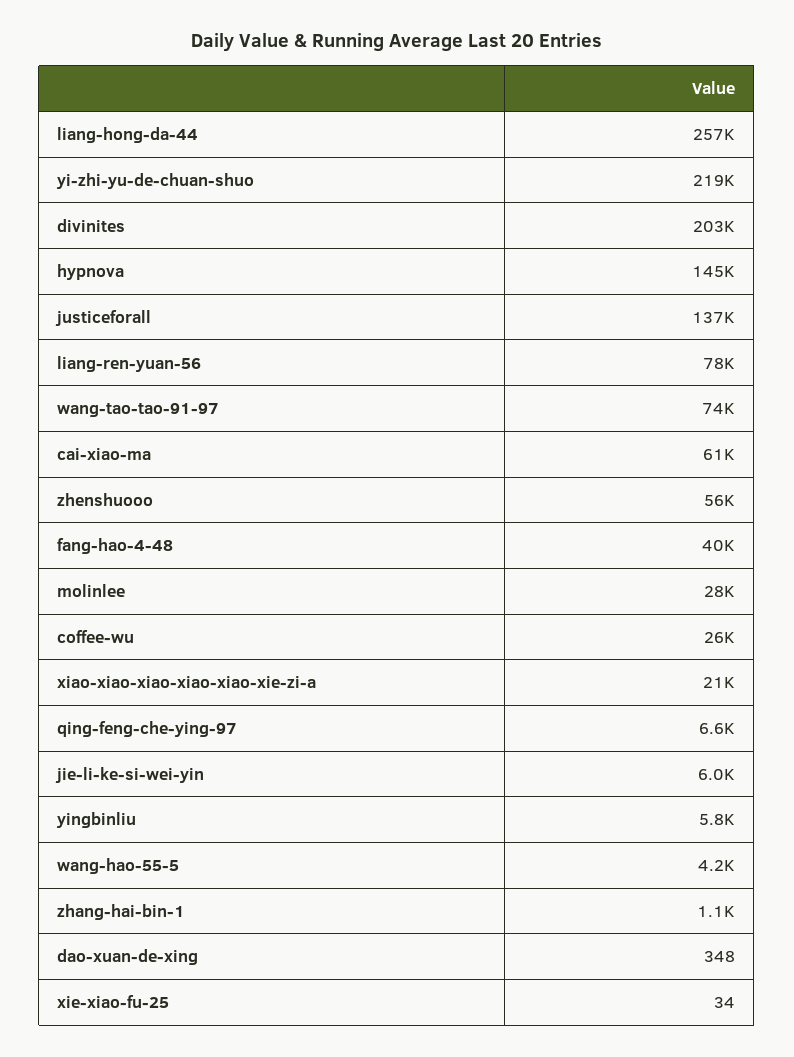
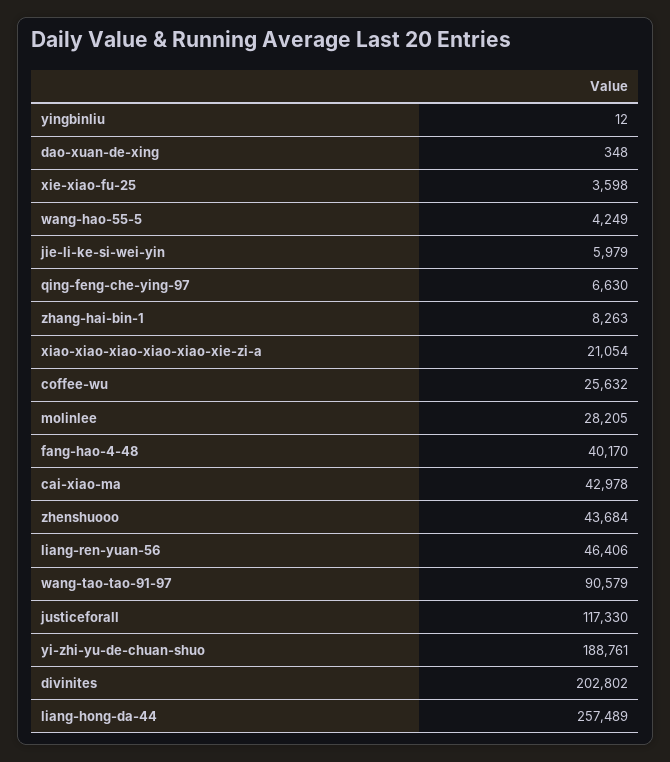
yi-zhi-yu-de-chuan-shuo: 219000 -> 188761
hypnova: 145000 -> none
justiceforall: 137000 -> 117330
liang-ren-yuan-56: 78000 -> 46406
wang-tao-tao-91-97: 74000 -> 90579
cai-xiao-ma: 61000 -> 42978
zhenshuooo: 56000 -> 43684
yingbinliu: 5800 -> 12
zhang-hai-bin-1: 1100 -> 8263
xie-xiao-fu-25: 34 -> 3598

